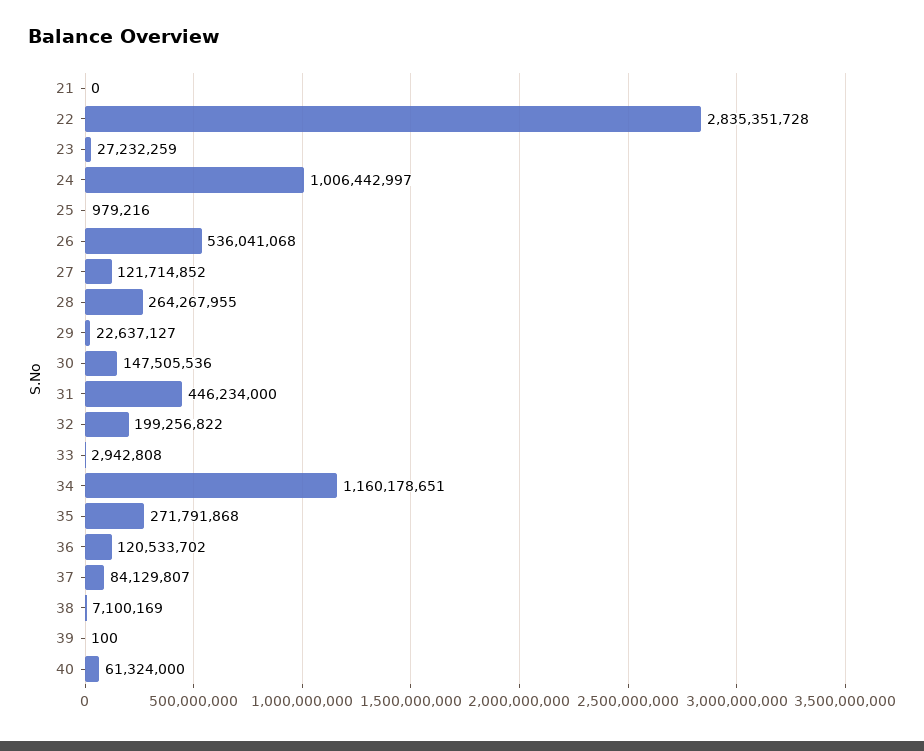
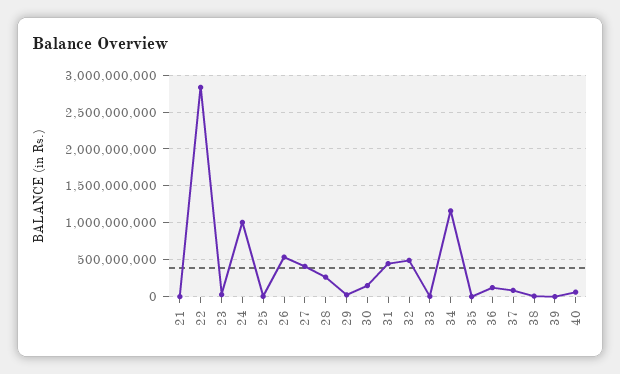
27: 121714852 -> 400000000
32: 199256822 -> 500000000
35: 271791868 -> 0

